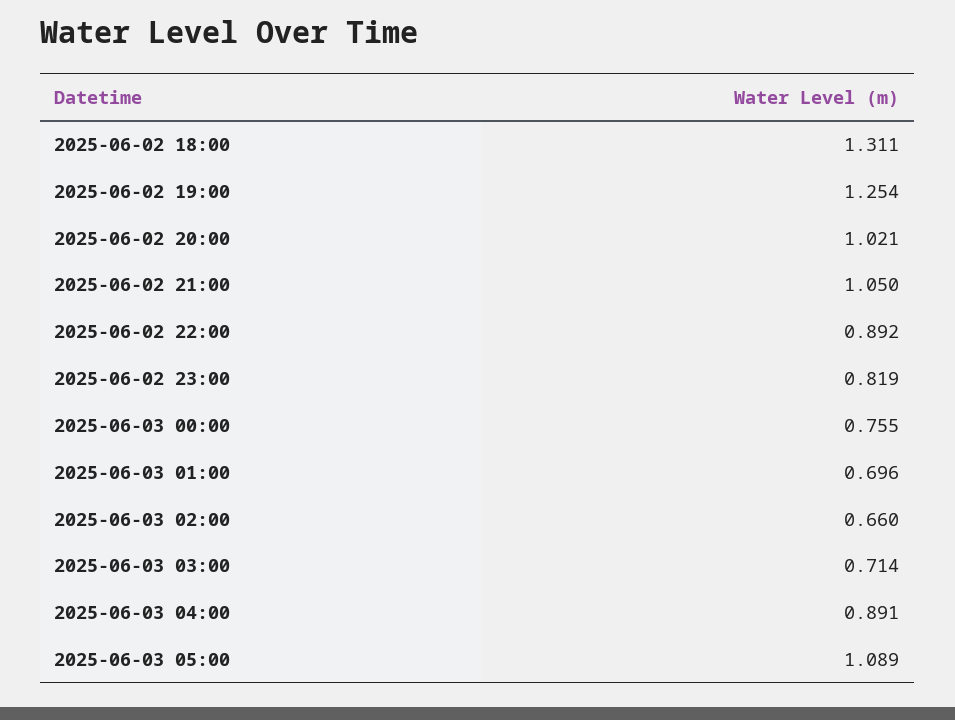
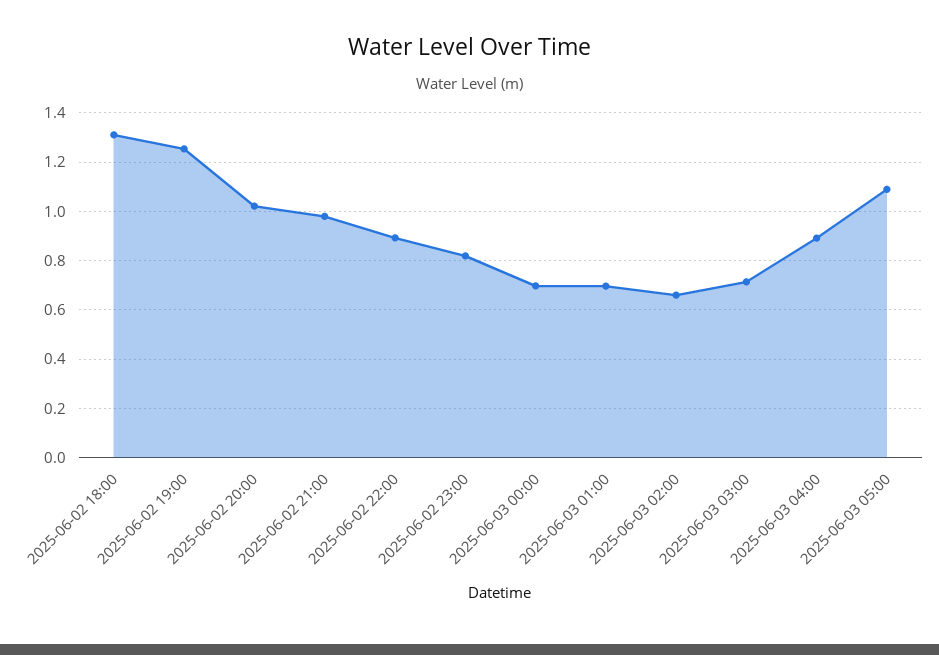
2025-06-02 21:00: 1.05 -> 0.975
2025-06-03 00:00: 0.755 -> 0.7

